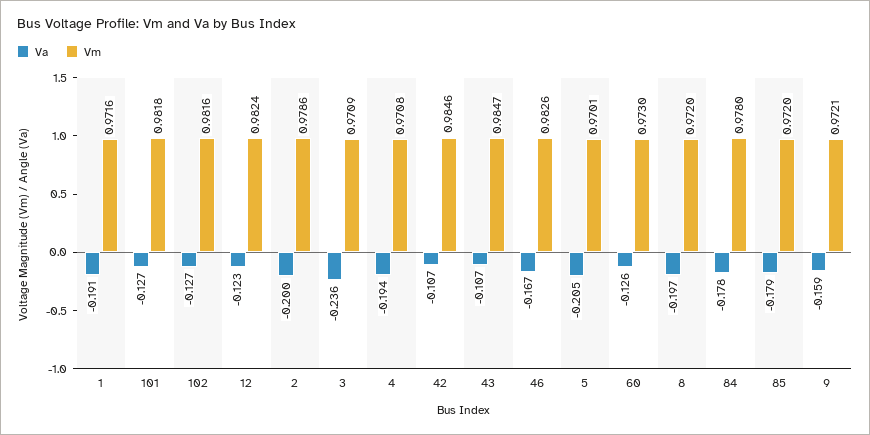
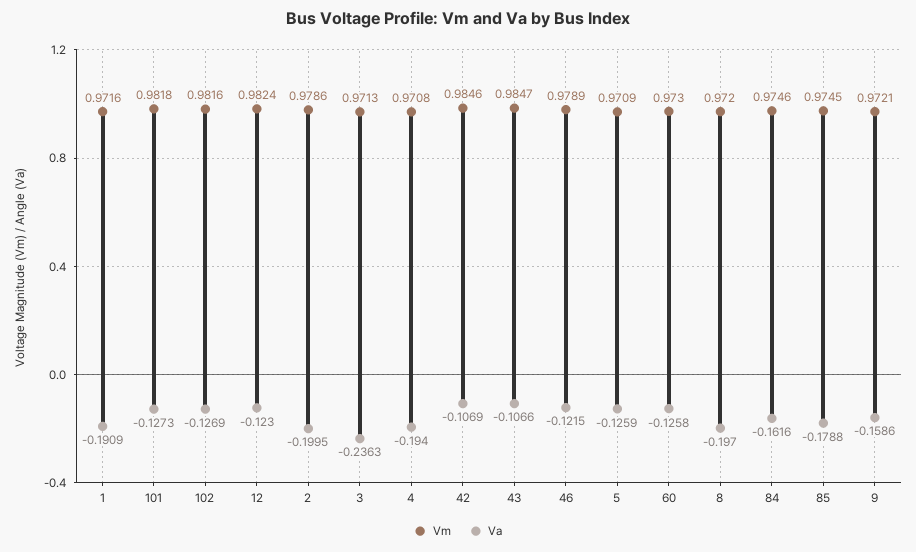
Vm, 3: 0.9709 -> 0.9713
Va, 46: -0.167 -> -0.1215
Vm, 46: 0.9826 -> 0.9789
Va, 5: -0.205 -> -0.1259
Vm, 5: 0.9701 -> 0.9709
Va, 84: -0.178 -> -0.1616
Vm, 84: 0.978 -> 0.9746
Vm, 85: 0.972 -> 0.9745

